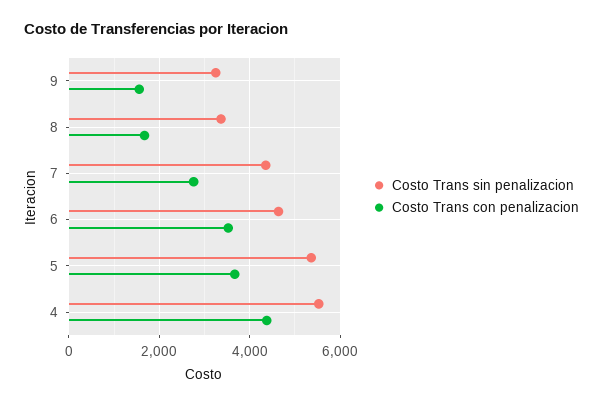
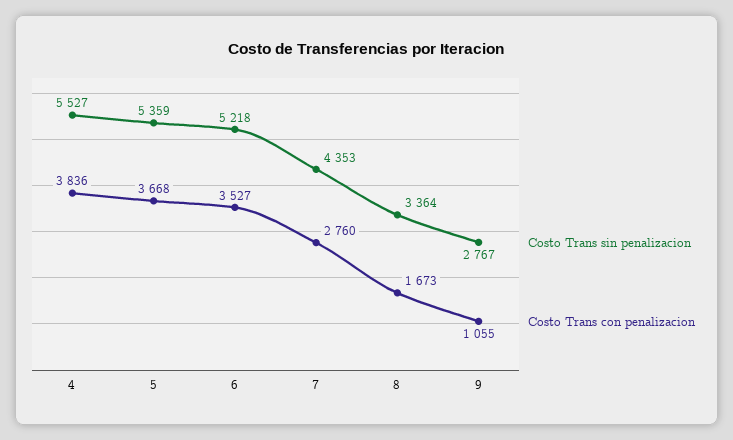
Costo Trans sin penalizacion, 9: 3200 -> 2767
Costo Trans con penalizacion, 9: 1600 -> 1055
Costo Trans sin penalizacion, 6: 4600 -> 5218
Costo Trans con penalizacion, 4: 4400 -> 3836

